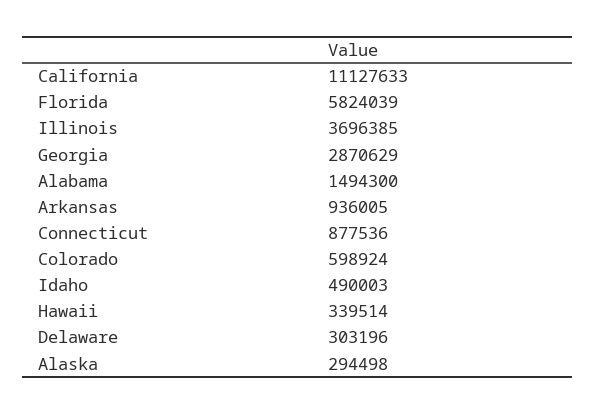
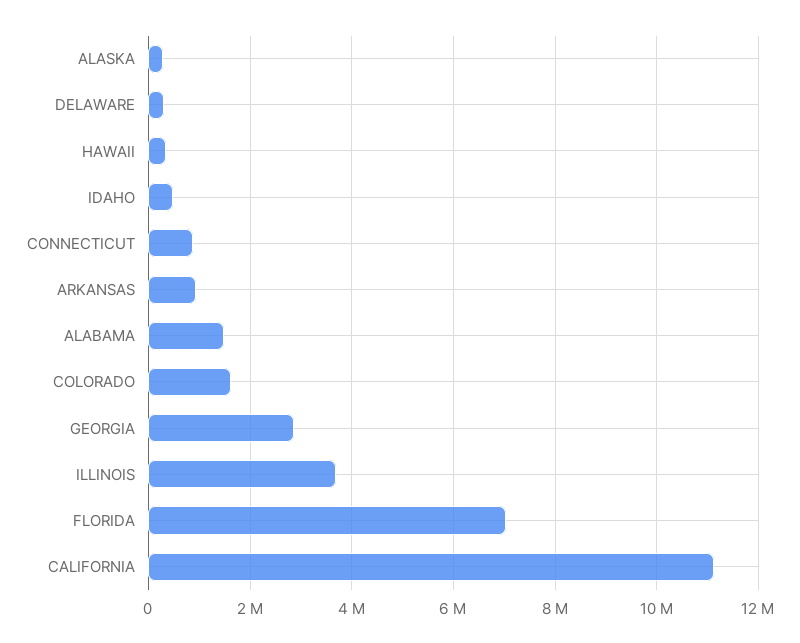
Florida: 5824039 -> 7000000
Colorado: 598924 -> 1600000

